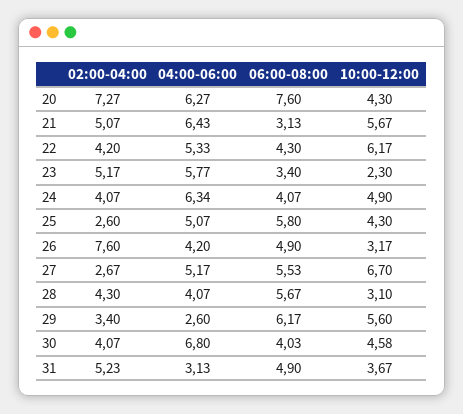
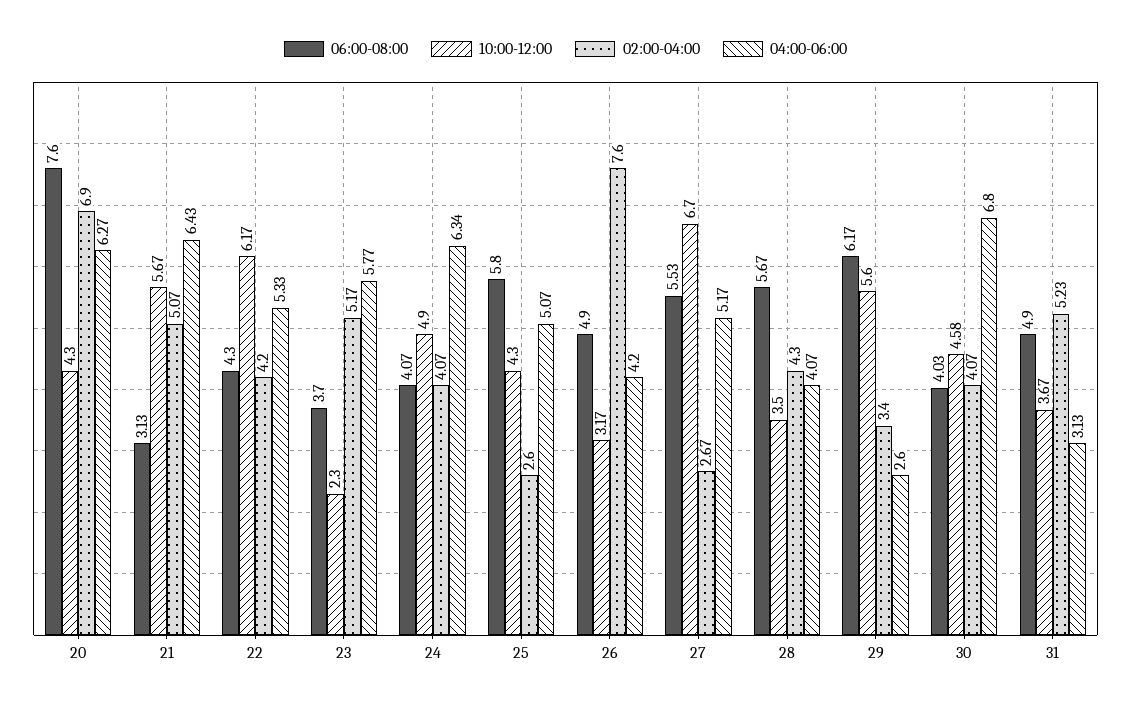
02:00-04:00, 20: 7.27 -> 6.9
06:00-08:00, 23: 3.4 -> 3.7
10:00-12:00, 28: 3.1 -> 3.5

